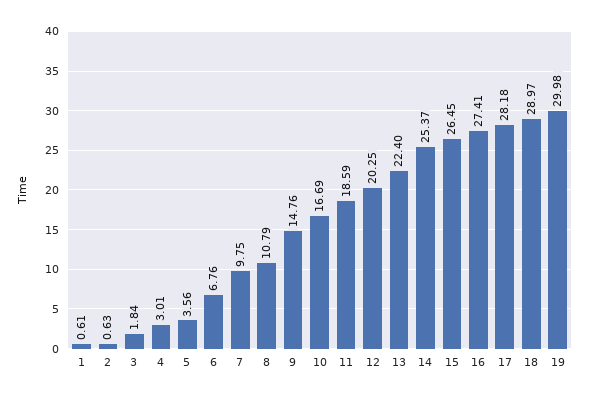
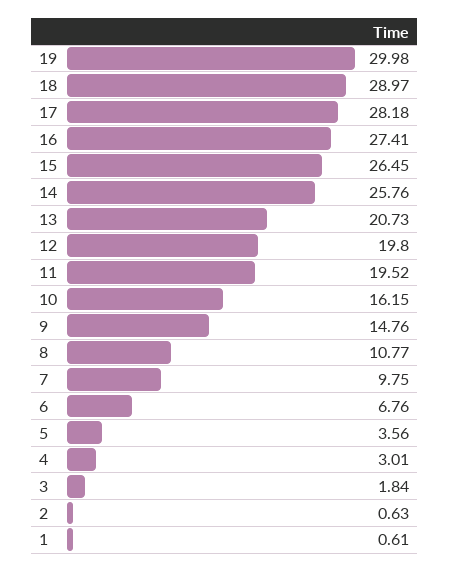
8: 10.79 -> 10.77
10: 16.69 -> 16.15
11: 18.59 -> 19.52
12: 20.25 -> 19.8
13: 22.4 -> 20.73
14: 25.37 -> 25.76

